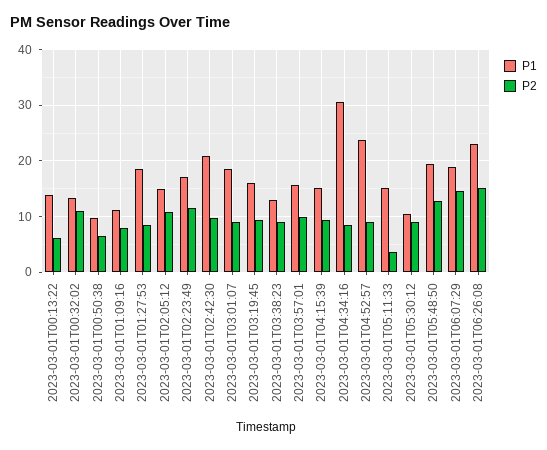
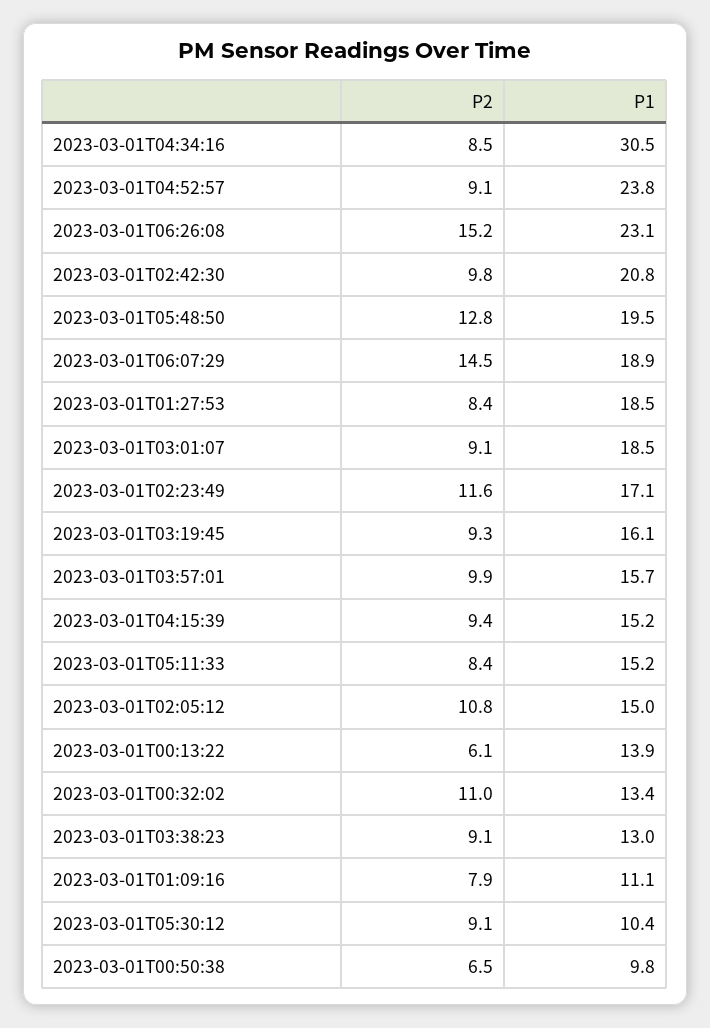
P2, 2023-03-01T05:11:33: 4 -> 8.4

